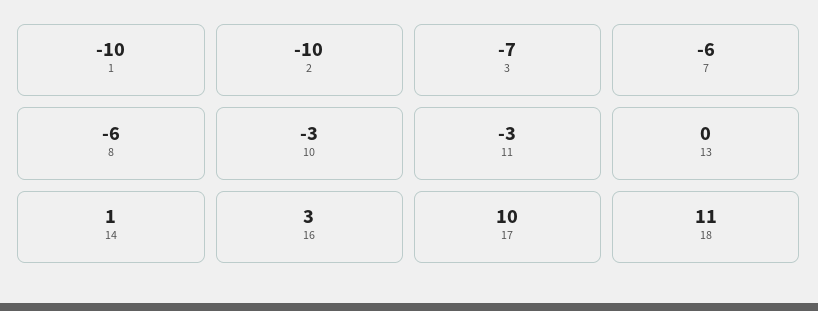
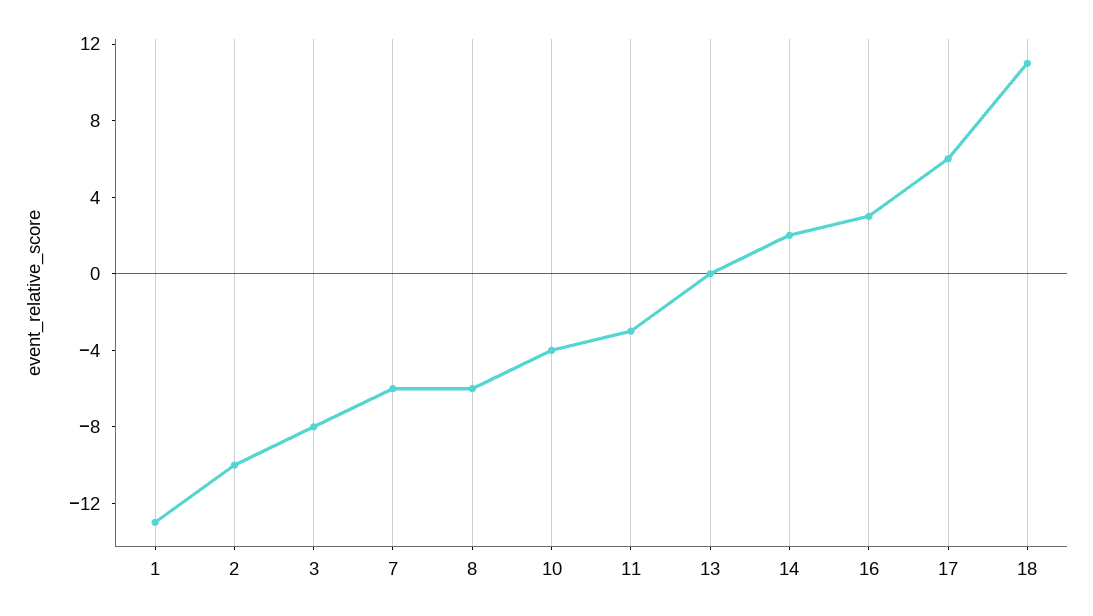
1: -10 -> -13
3: -7 -> -8
10: -3 -> -4
14: 1 -> 2
17: 10 -> 6

